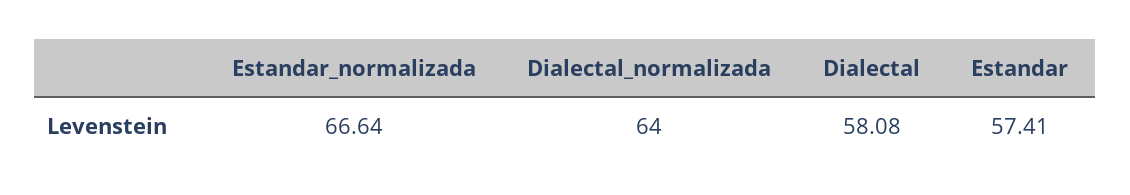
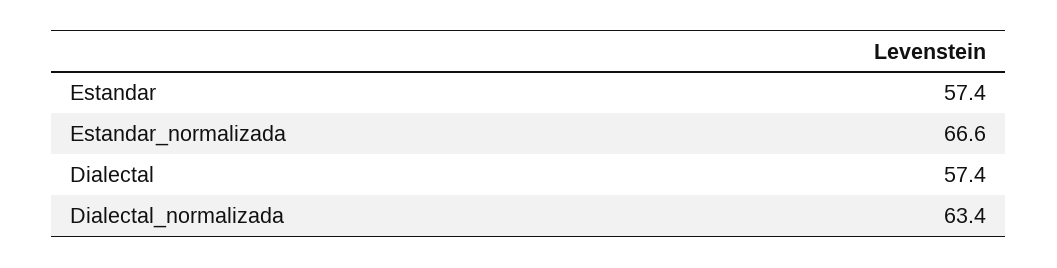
Dialectal_normalizada: 64 -> 63.4
Dialectal: 58.08 -> 57.4

